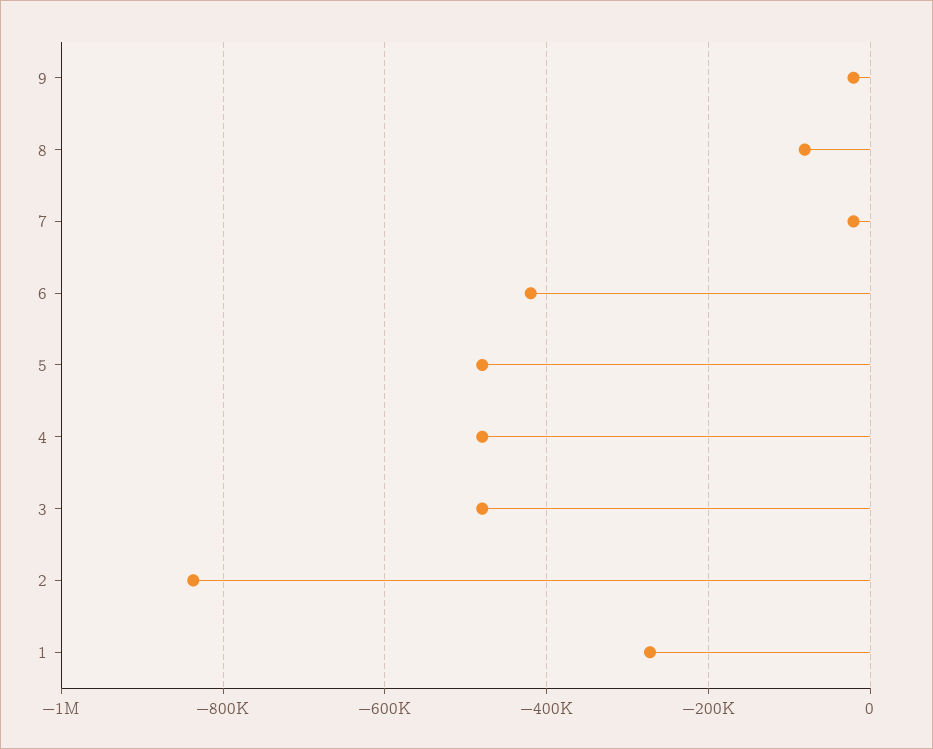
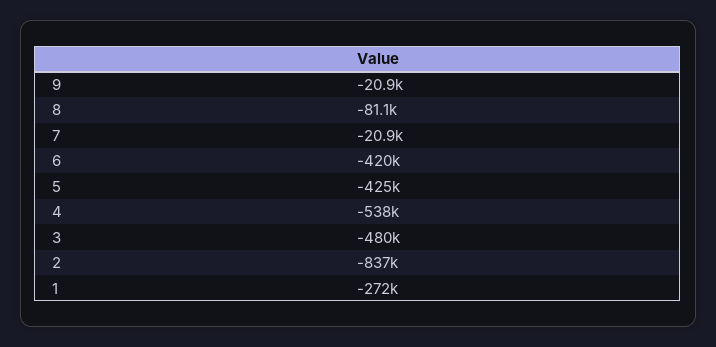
5: -480000 -> -425000
4: -480000 -> -538000

